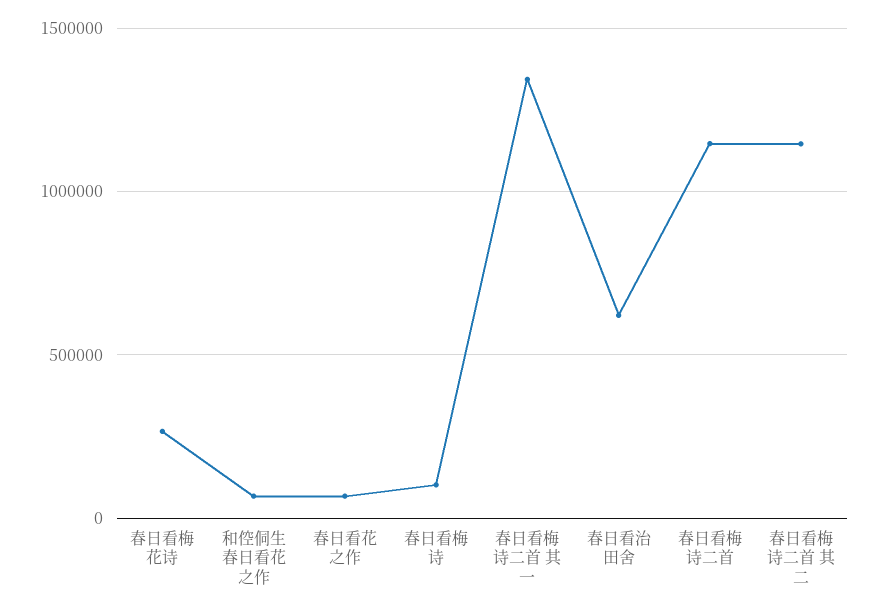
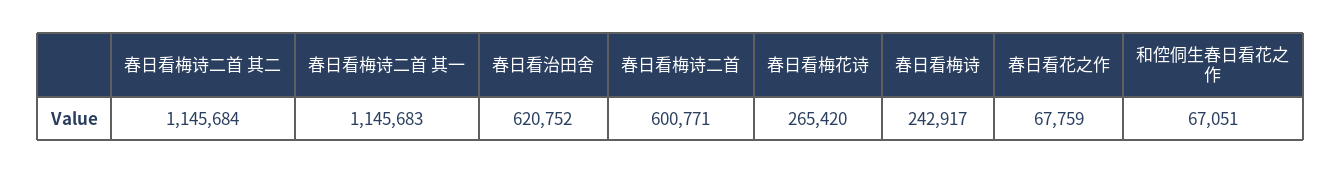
春日看梅诗: 100000 -> 242917
春日看梅诗二首 其一: 1350000 -> 1145683
春日看梅诗二首: 1150000 -> 600771

